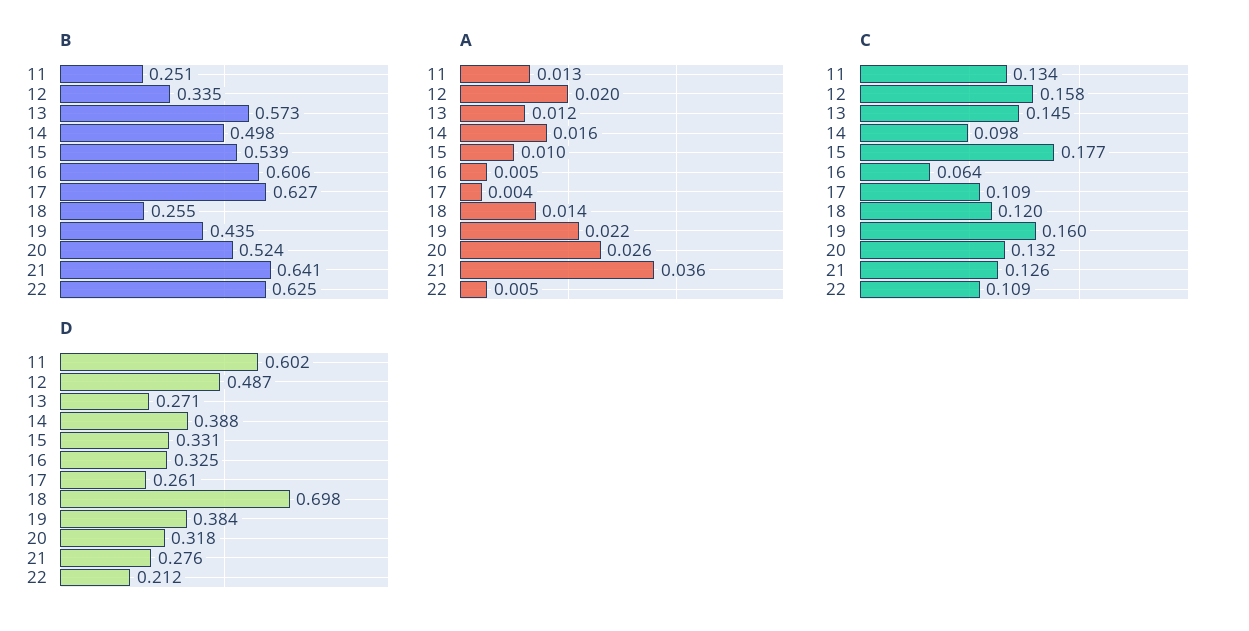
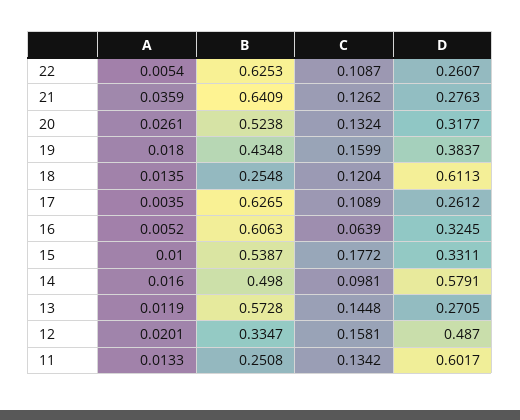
A, 19: 0.022 -> 0.018
D, 14: 0.388 -> 0.5791
D, 18: 0.698 -> 0.6113
D, 22: 0.212 -> 0.2607

